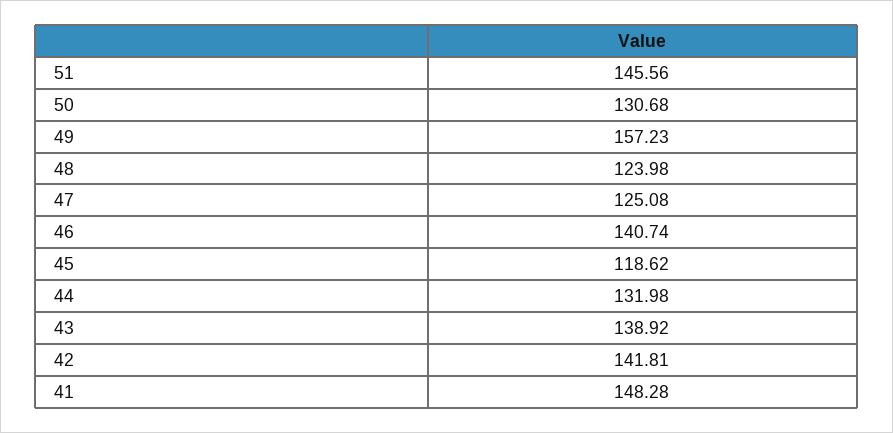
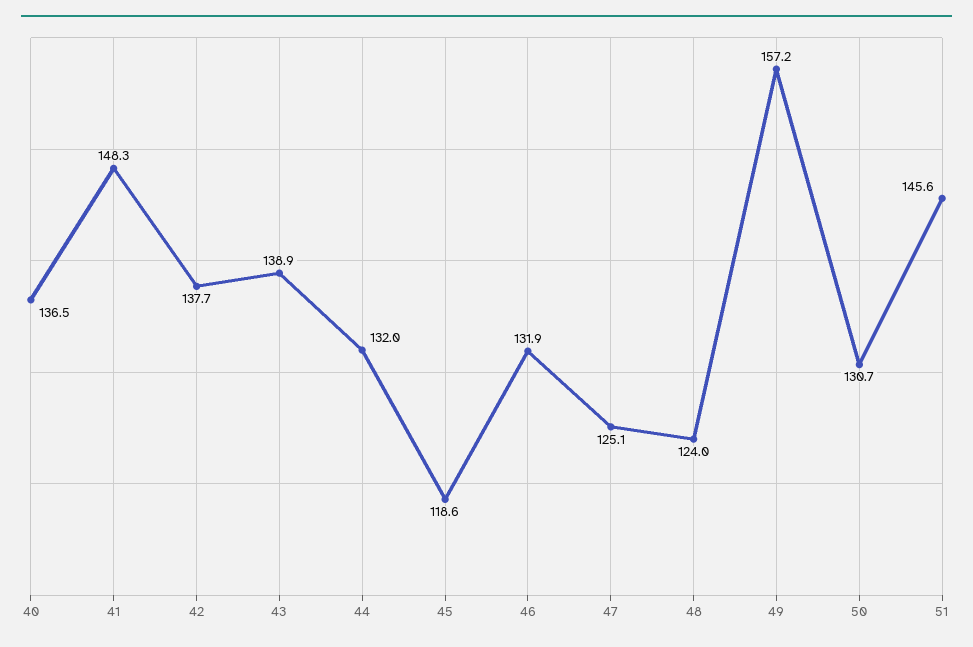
46: 140.74 -> 131.9
42: 141.81 -> 137.7
40: none -> 136.5

